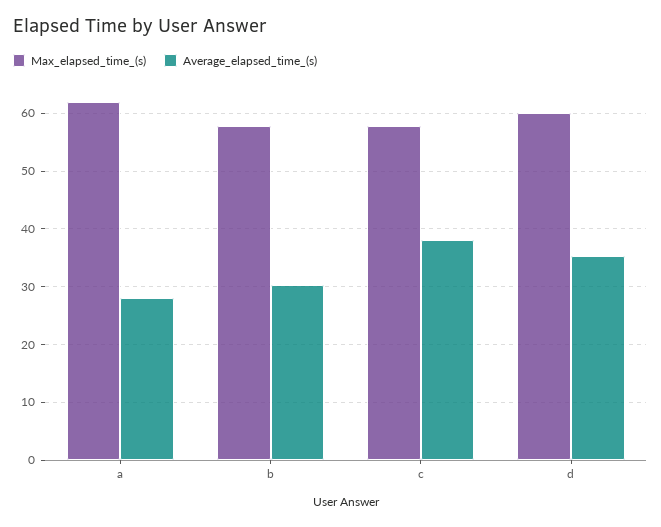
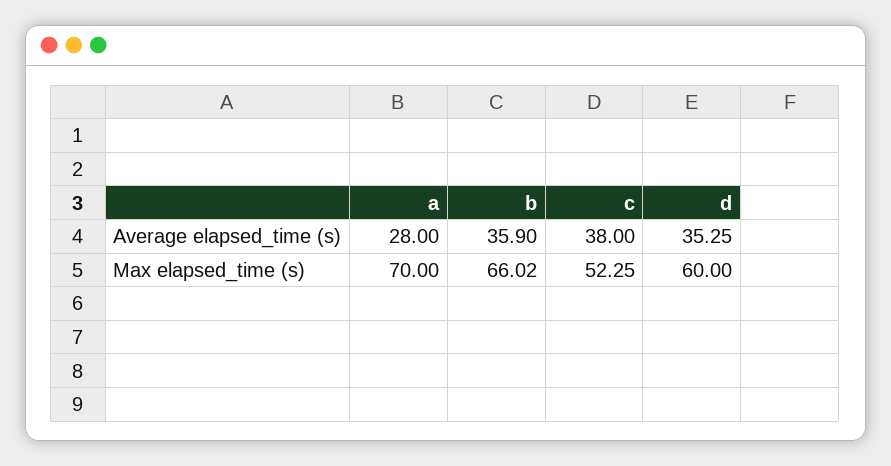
Max_elapsed_time_(s), a: 62 -> 70
Max_elapsed_time_(s), b: 58 -> 66.02
Average_elapsed_time_(s), b: 30 -> 35.9
Max_elapsed_time_(s), c: 58 -> 52.25

